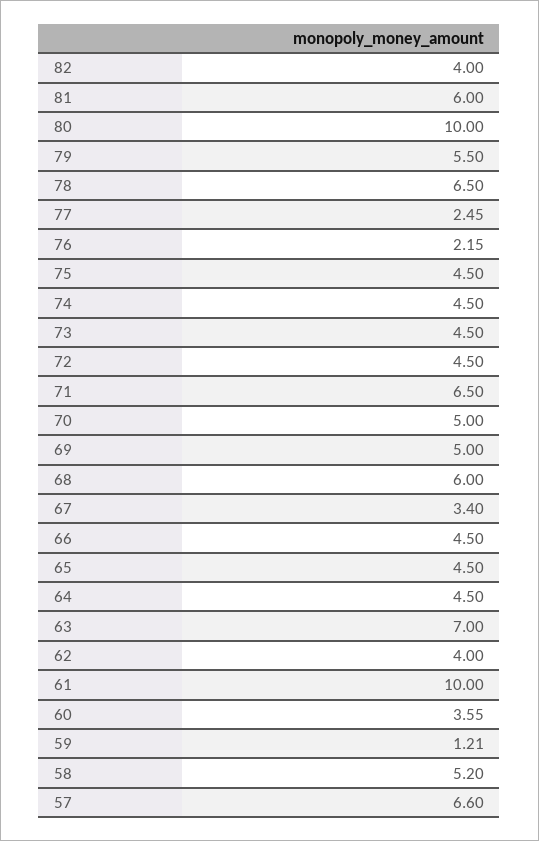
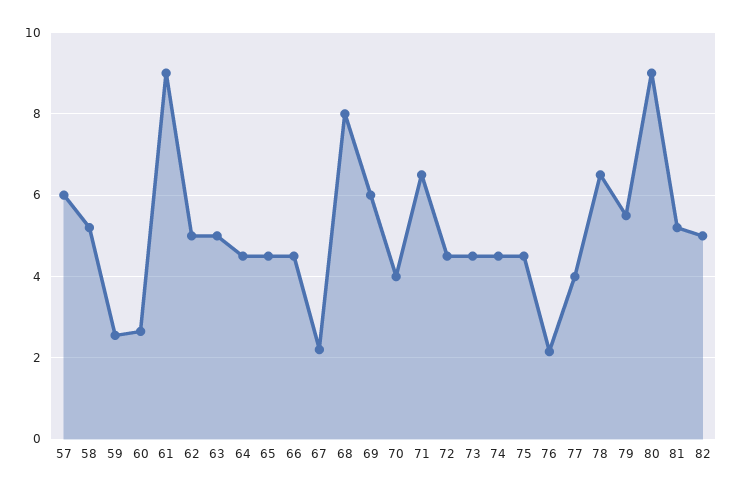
82: 4 -> 5
81: 6 -> 5.2
80: 10 -> 9
77: 2.45 -> 4
70: 5 -> 4
69: 5 -> 6
68: 6 -> 8
67: 3.4 -> 2.2
63: 7 -> 5
62: 4 -> 5
61: 10 -> 9
60: 3.55 -> 2.6
59: 1.21 -> 2.6
57: 6.6 -> 6

